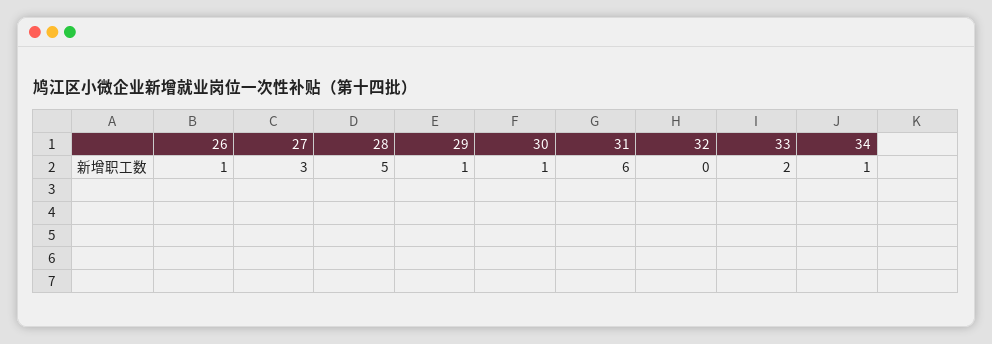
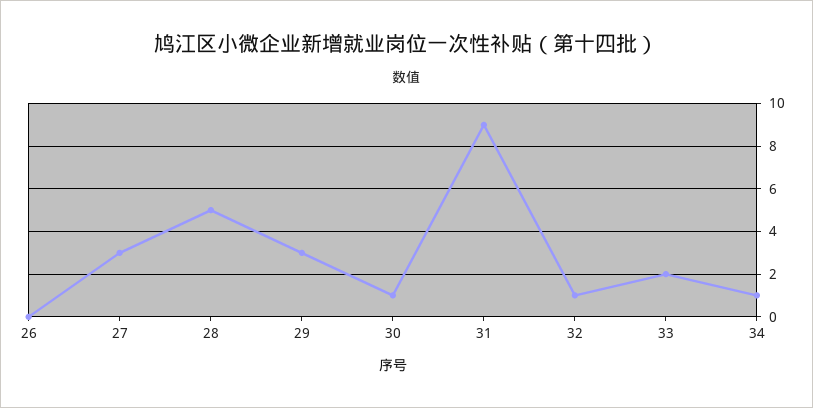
26: 1 -> 0
29: 1 -> 3
31: 6 -> 9
32: 0 -> 1

